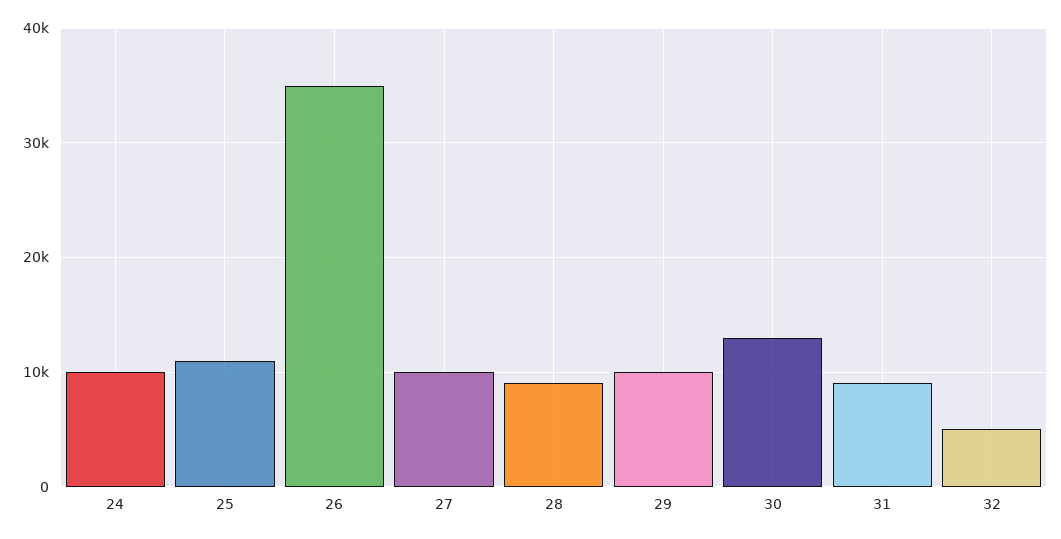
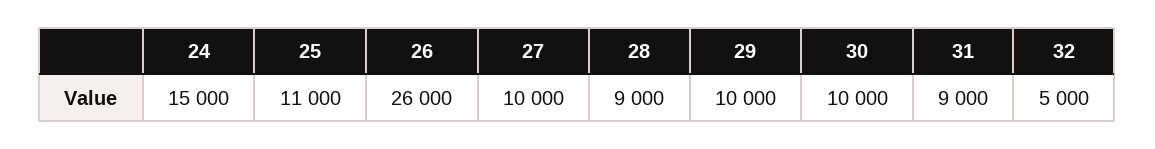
24: 10000 -> 15000
26: 35000 -> 26000
30: 13000 -> 10000

